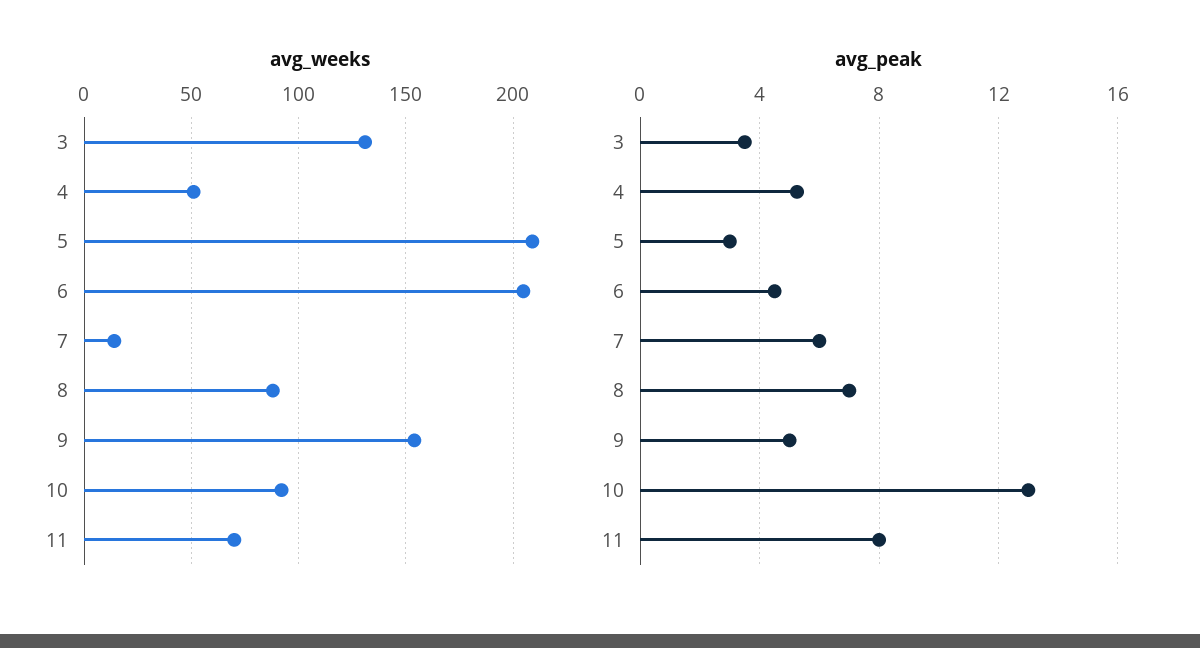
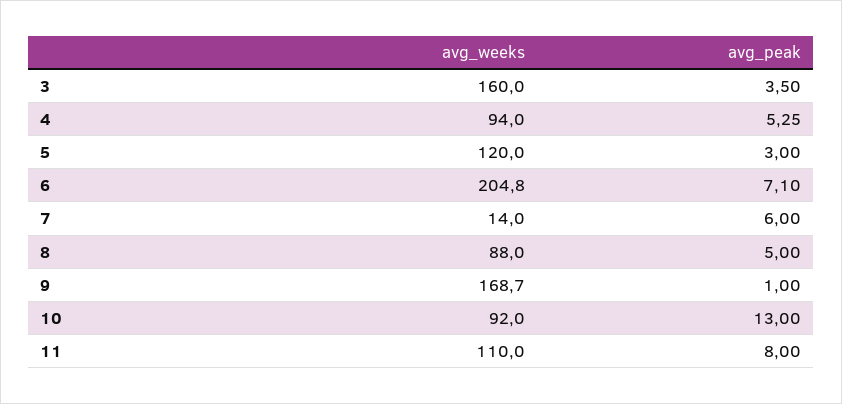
avg_weeks, 3: 130 -> 160
avg_weeks, 4: 50 -> 94
avg_weeks, 5: 210 -> 120
avg_weeks, 9: 155 -> 168.7
avg_weeks, 11: 70 -> 110
avg_peak, 6: 4.5 -> 7.1
avg_peak, 8: 7 -> 5
avg_peak, 9: 5 -> 1

